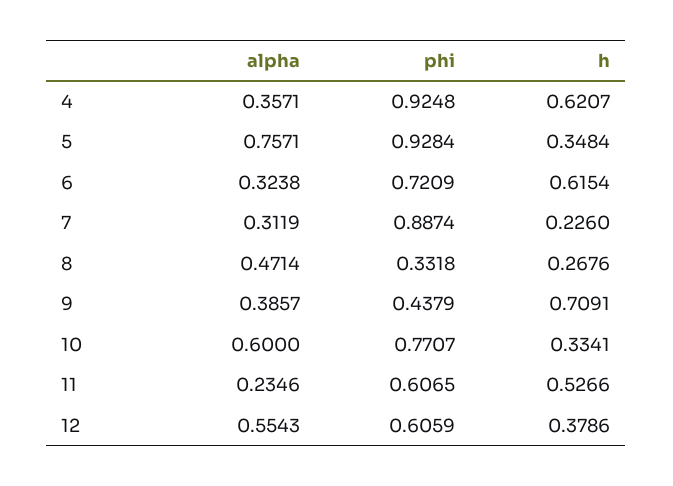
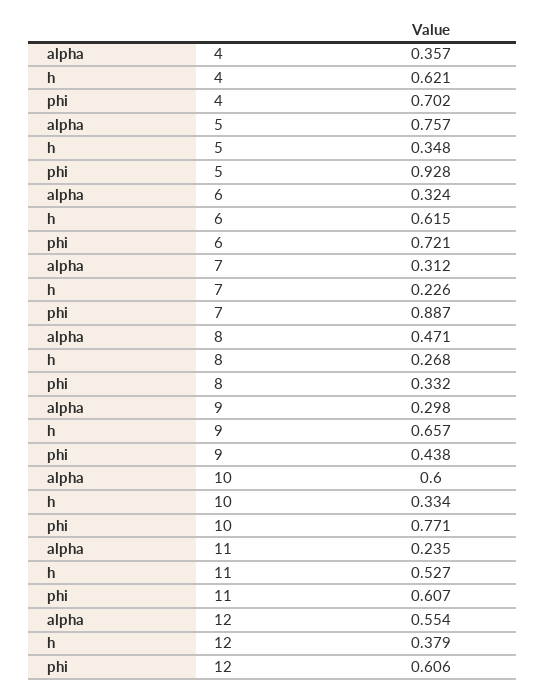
phi, 4: 0.9248 -> 0.702
alpha, 9: 0.3857 -> 0.298
h, 9: 0.7091 -> 0.657

